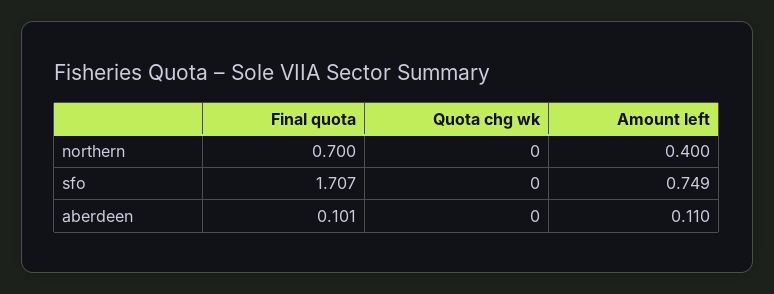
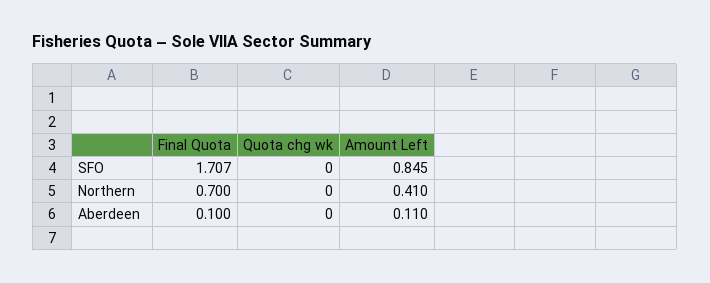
Amount left, northern: 0.4 -> 0.41
Amount left, sfo: 0.749 -> 0.845
Final quota, aberdeen: 0.101 -> 0.1

